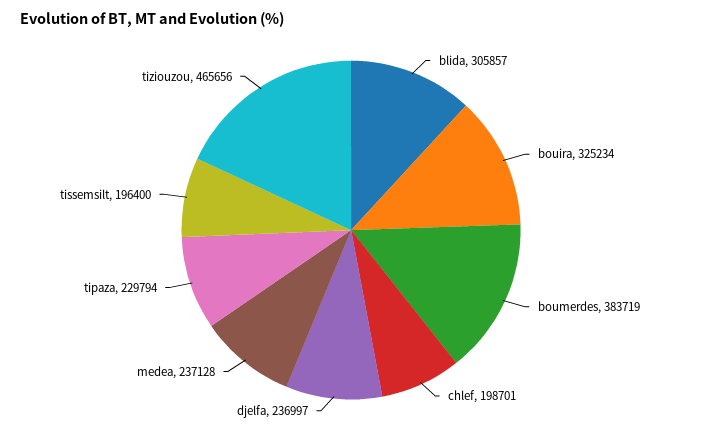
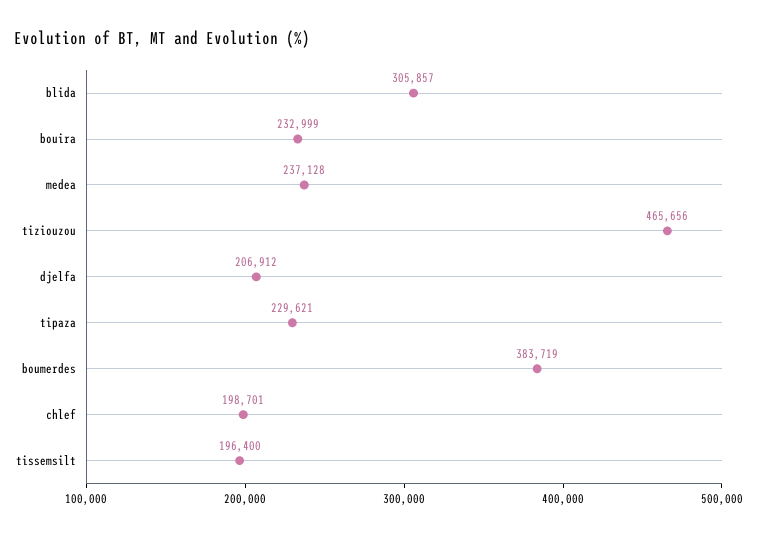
bouira: 325234 -> 232999
djelfa: 236997 -> 206912
tipaza: 229794 -> 229621

